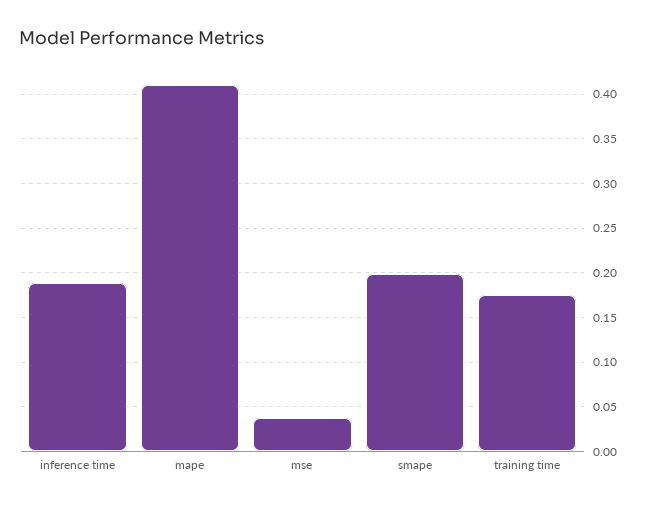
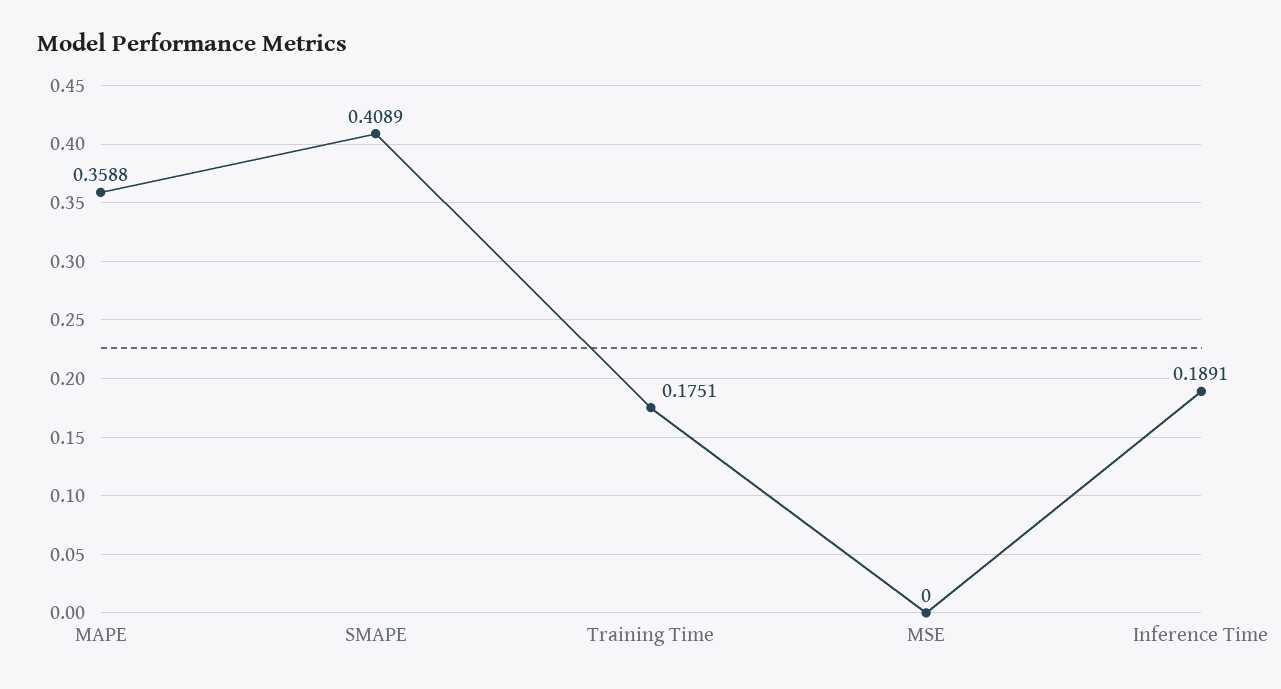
mape: 0.41 -> 0.3588
mse: 0.04 -> 0
smape: 0.2 -> 0.4089

